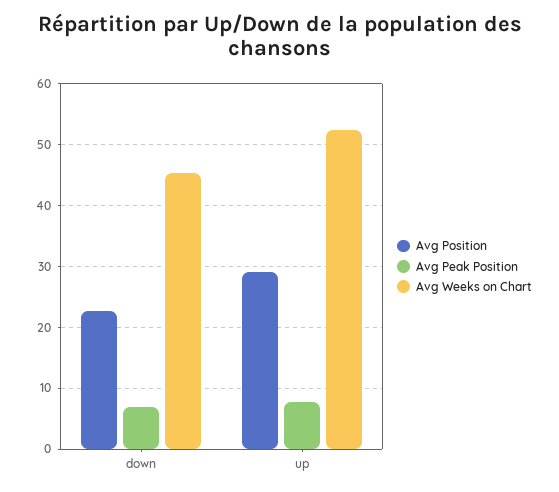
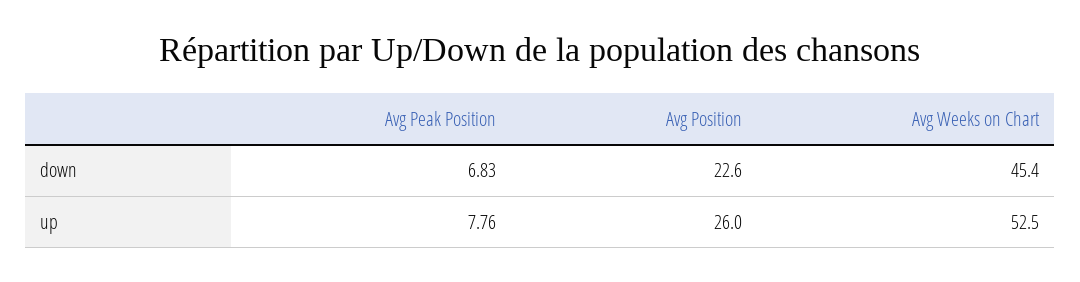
Avg Position, up: 29 -> 26

